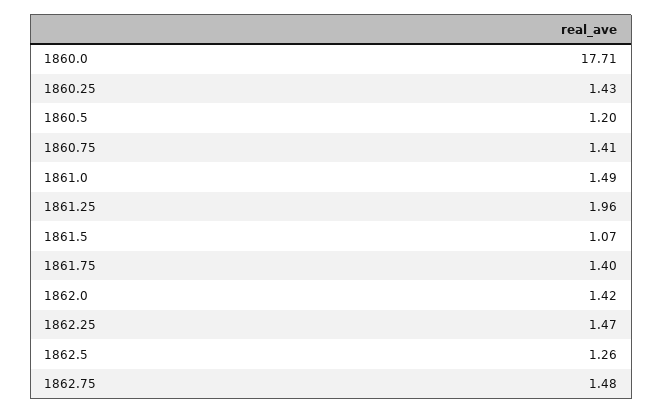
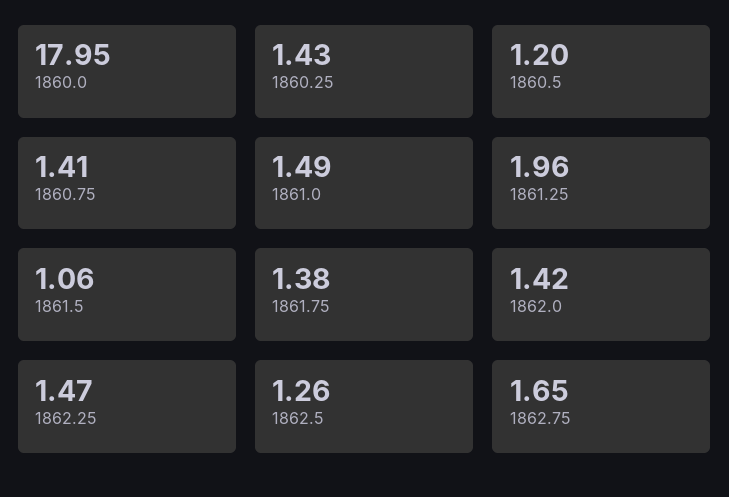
1860.0: 17.71 -> 17.95
1861.5: 1.07 -> 1.06
1861.75: 1.4 -> 1.38
1862.75: 1.48 -> 1.65

